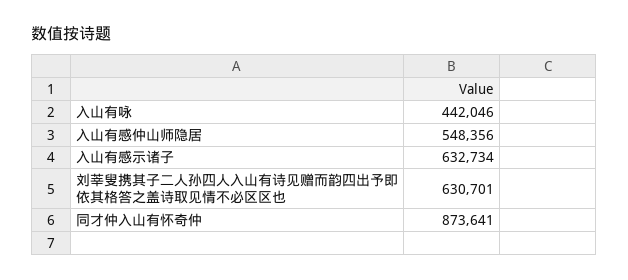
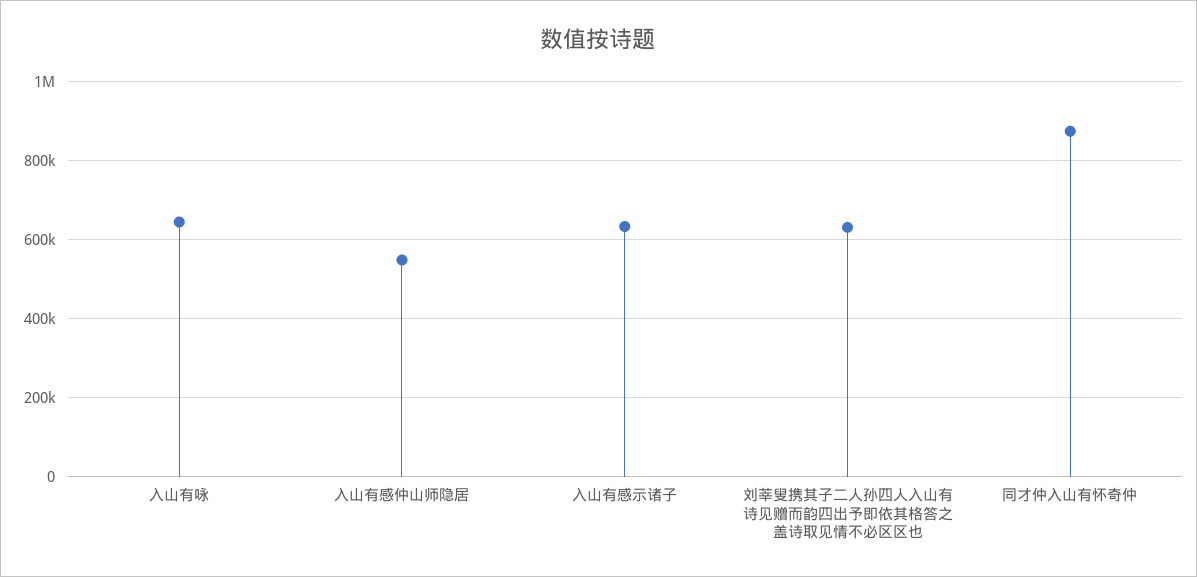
入山有咏: 442046 -> 640000

